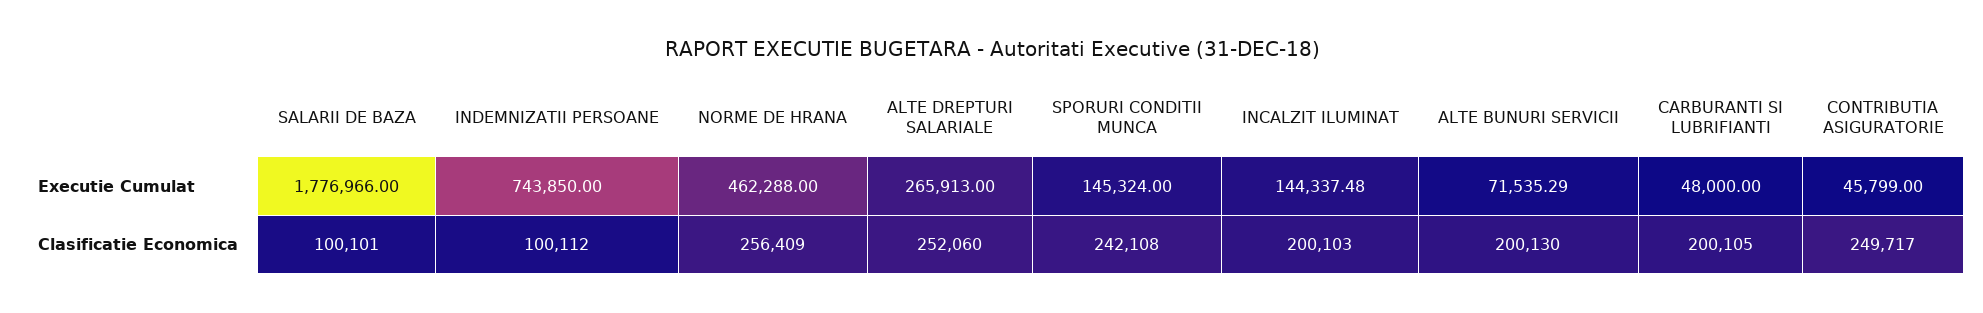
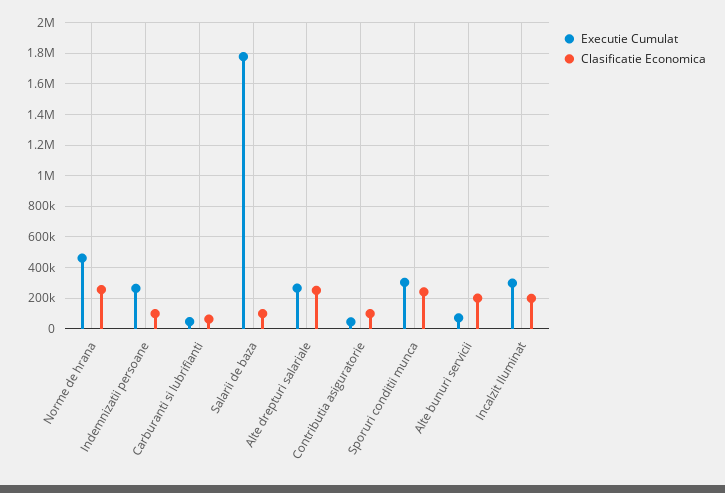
Executie Cumulat, INDEMNIZATII PERSOANE: 743850 -> 250000
Executie Cumulat, SPORURI CONDITII MUNCA: 145324 -> 300000
Executie Cumulat, INCALZIT ILUMINAT: 144337.48 -> 300000
Clasificatie Economica, CARBURANTI SI LUBRIFIANTI: 200105 -> 50000
Clasificatie Economica, CONTRIBUTIA ASIGURATORIE: 249717 -> 100000

